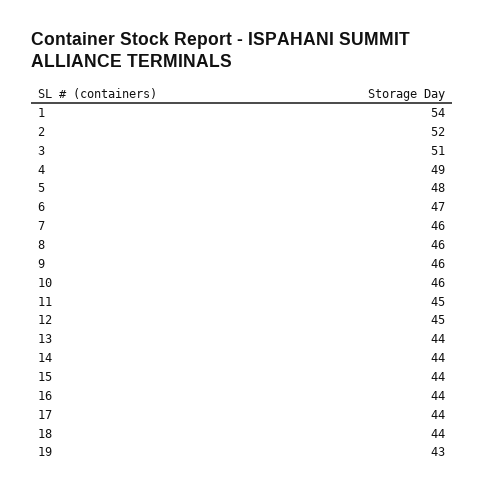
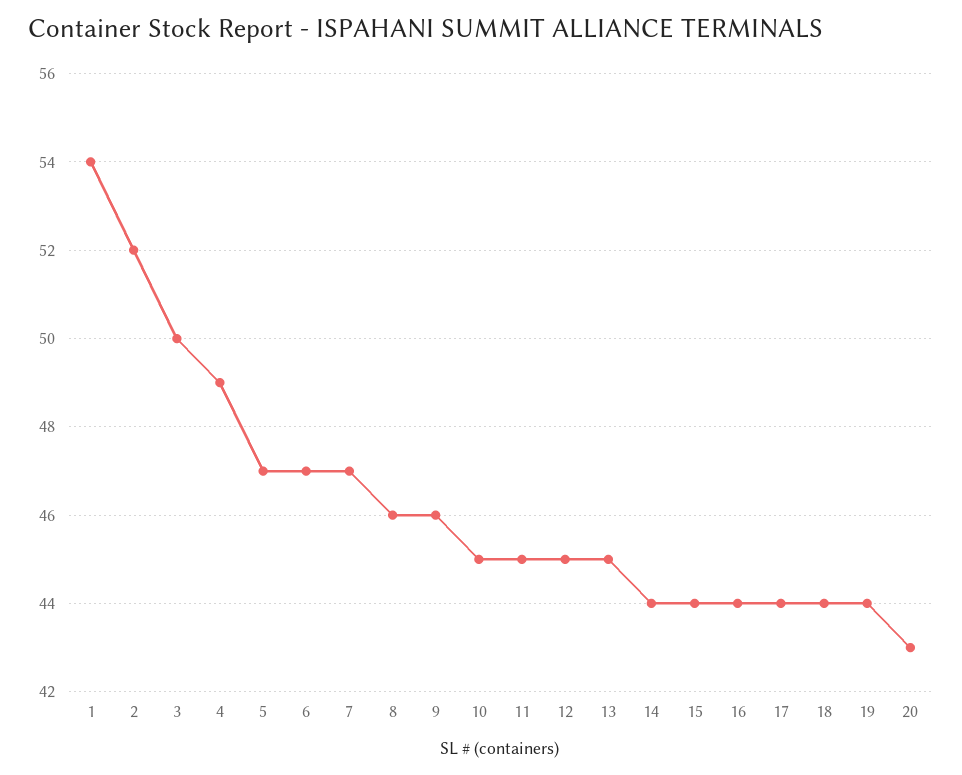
3: 51 -> 50
5: 48 -> 47
7: 46 -> 47
10: 46 -> 45
13: 44 -> 45
19: 43 -> 44
20: none -> 43

